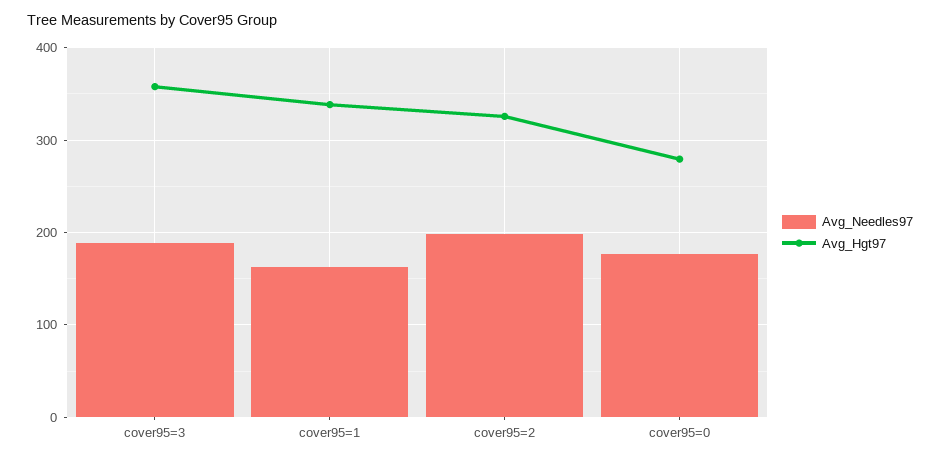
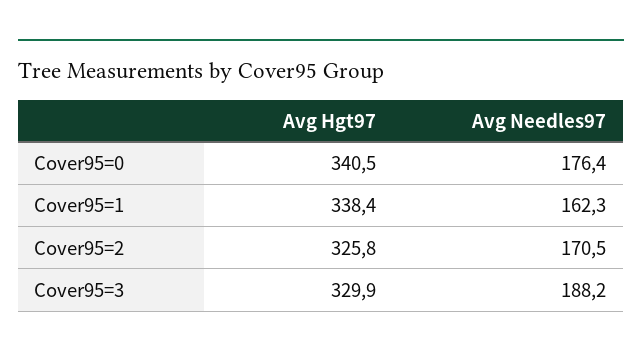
Avg_Hgt97, cover95=3: 360 -> 329.9
Avg_Needles97, cover95=2: 200 -> 170.5
Avg_Hgt97, cover95=0: 280 -> 340.5

